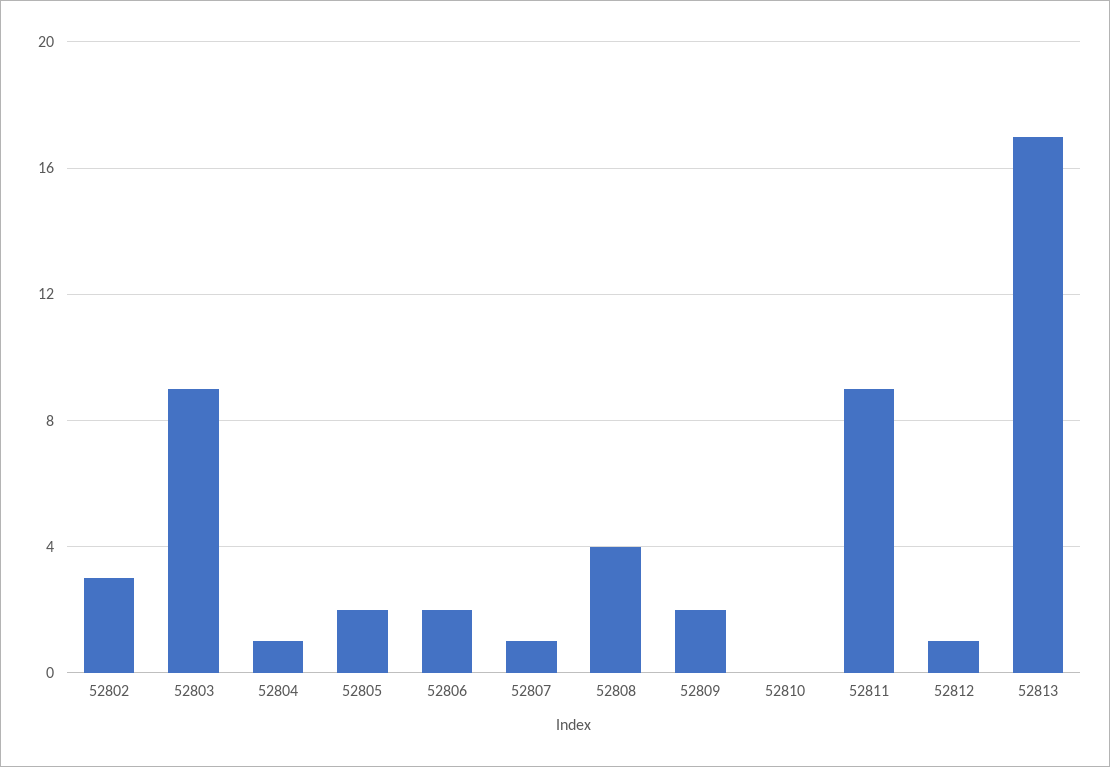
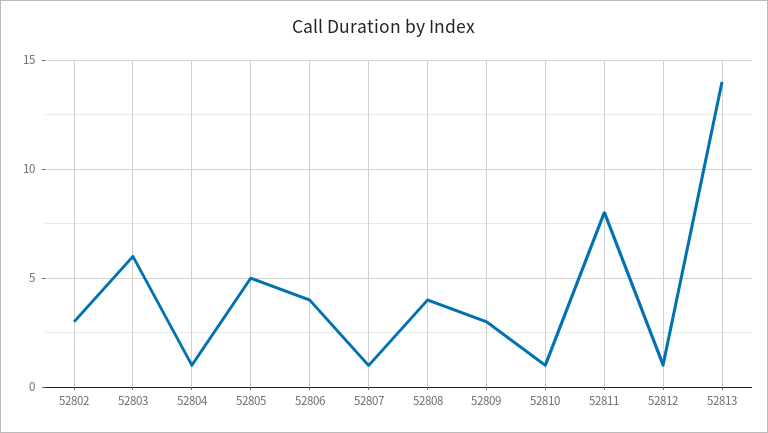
52803: 9 -> 6
52805: 2 -> 5
52806: 2 -> 4
52809: 2 -> 3
52810: 0 -> 1
52811: 9 -> 8
52813: 17 -> 14

